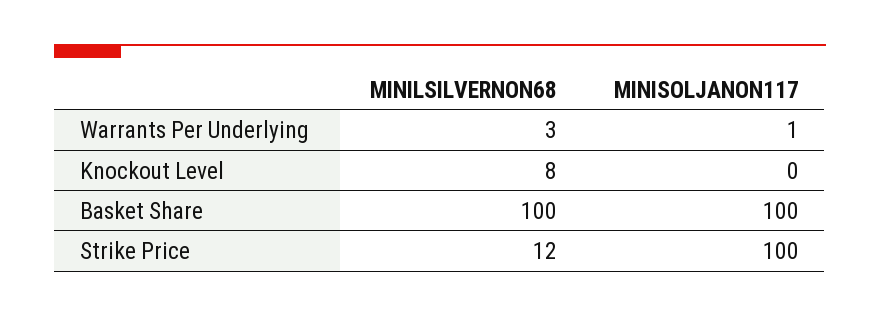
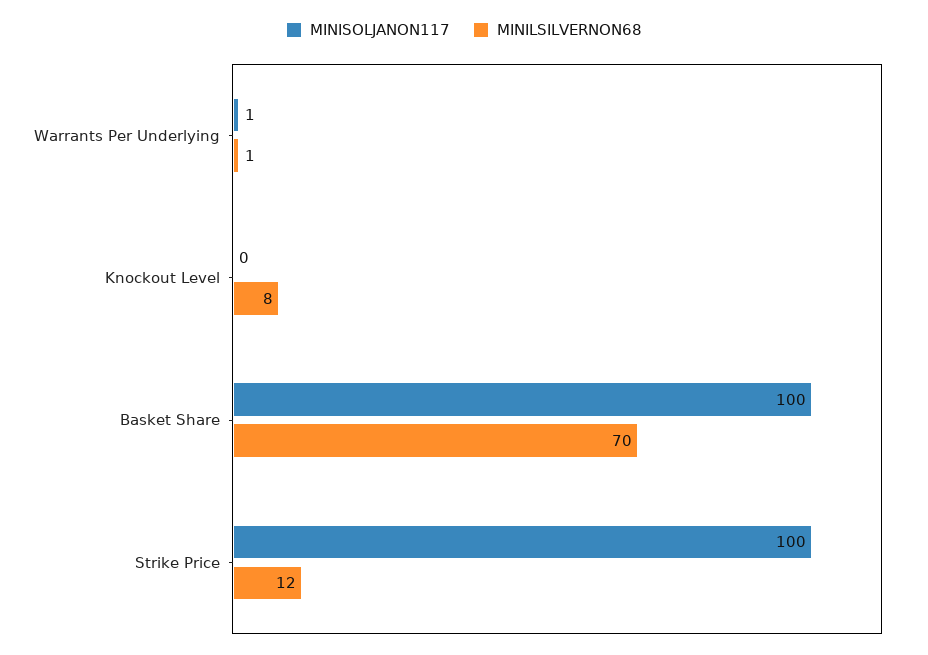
MINILSILVERNON68, Warrants Per Underlying: 3 -> 1
MINILSILVERNON68, Basket Share: 100 -> 70

